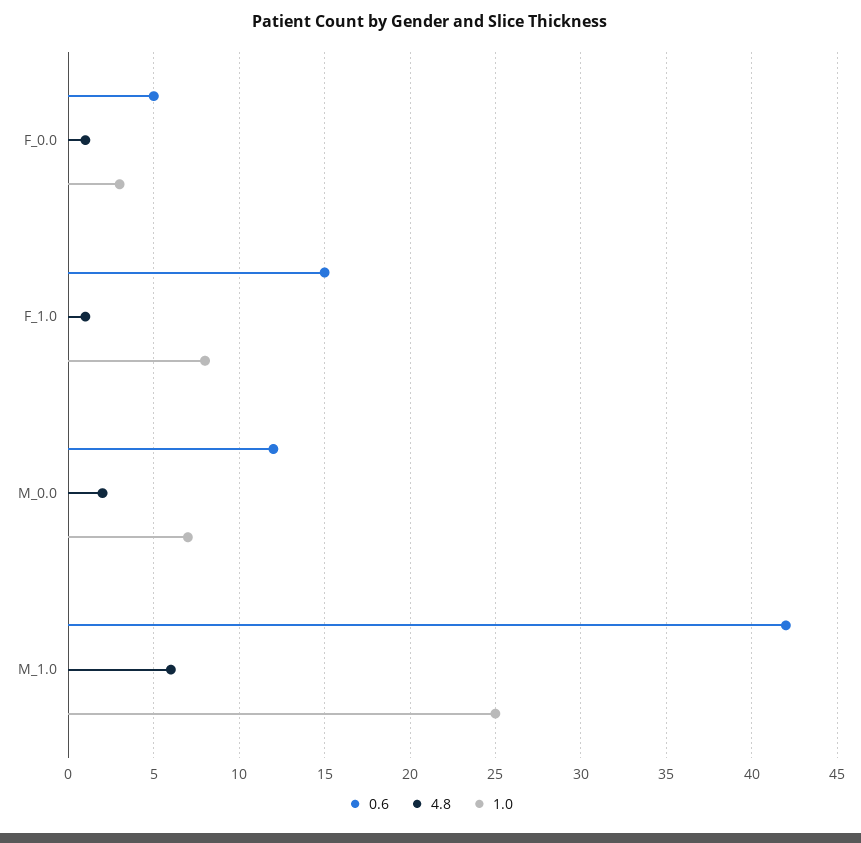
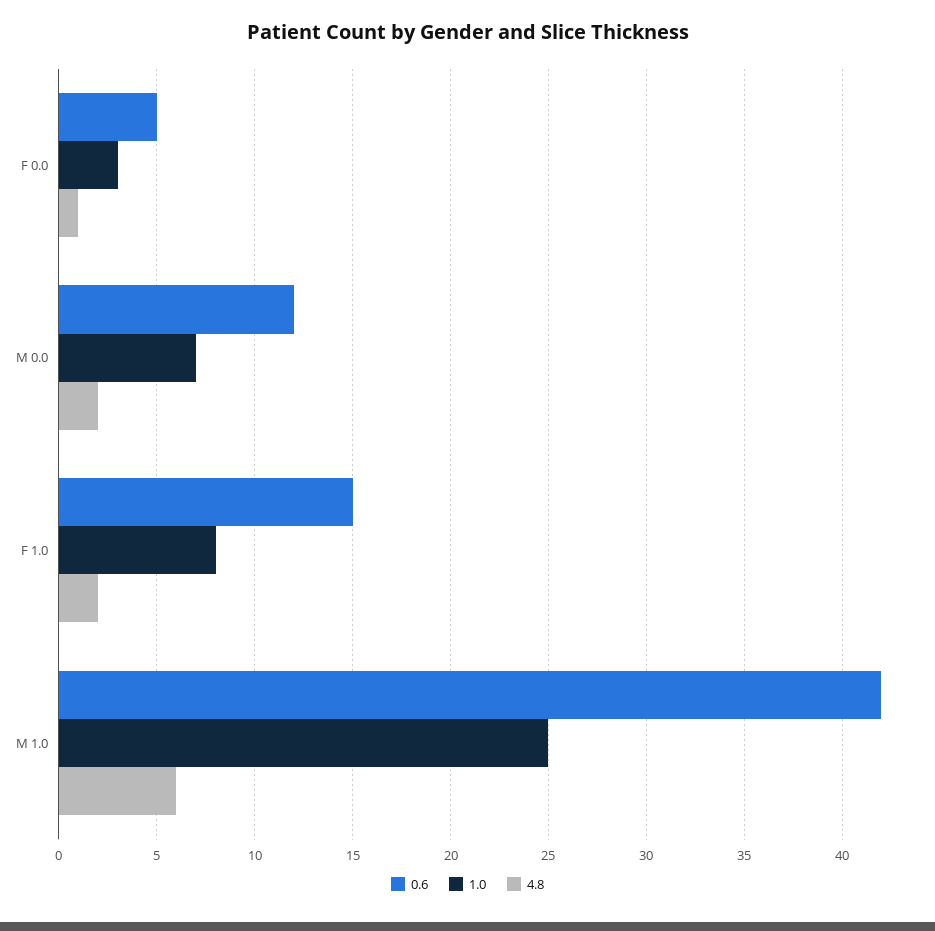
4.8, F_1.0: 1 -> 2

